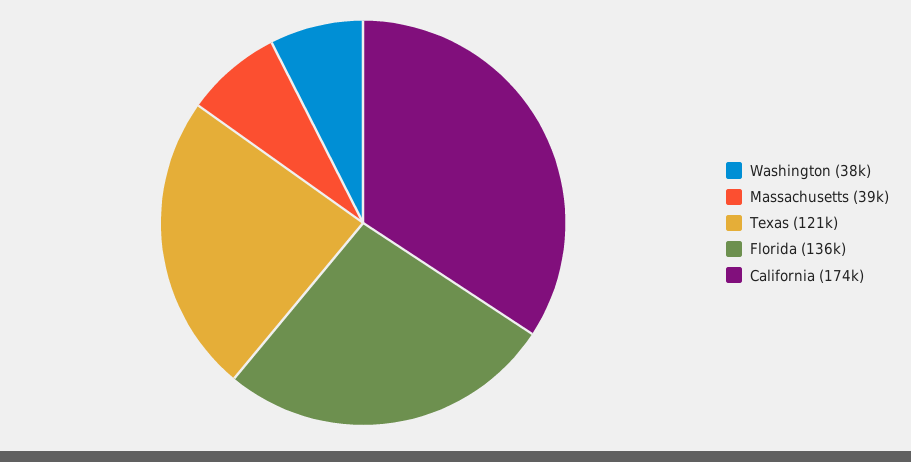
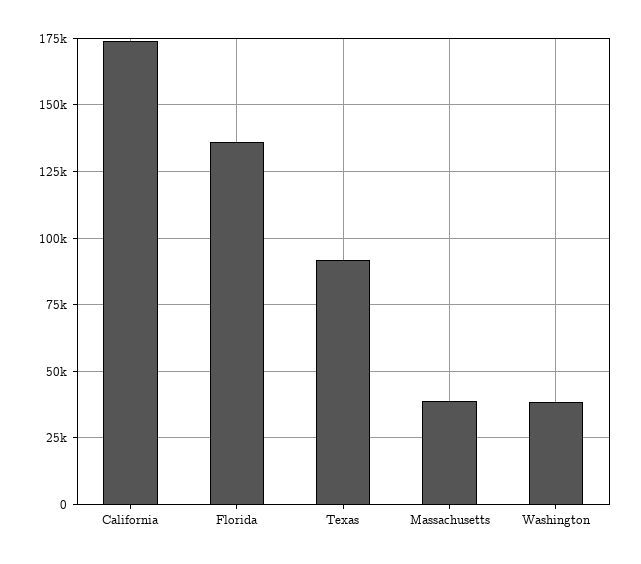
Texas: 121000 -> 92500

